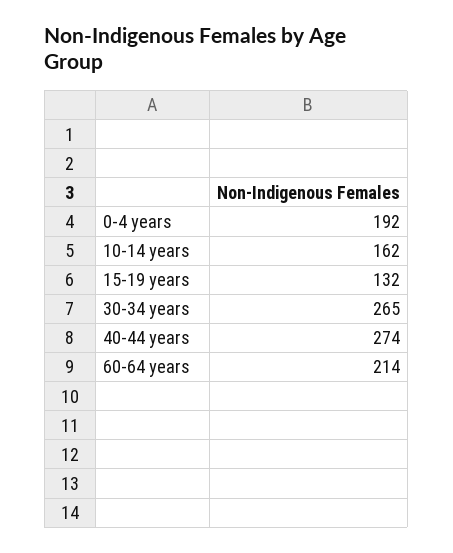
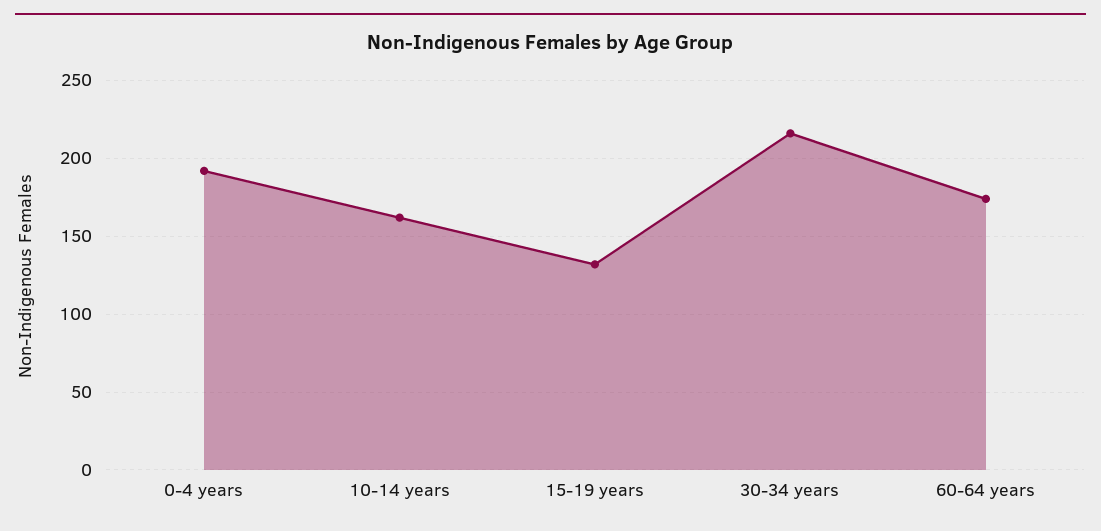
30-34 years: 265 -> 215
40-44 years: 274 -> none
60-64 years: 214 -> 175

